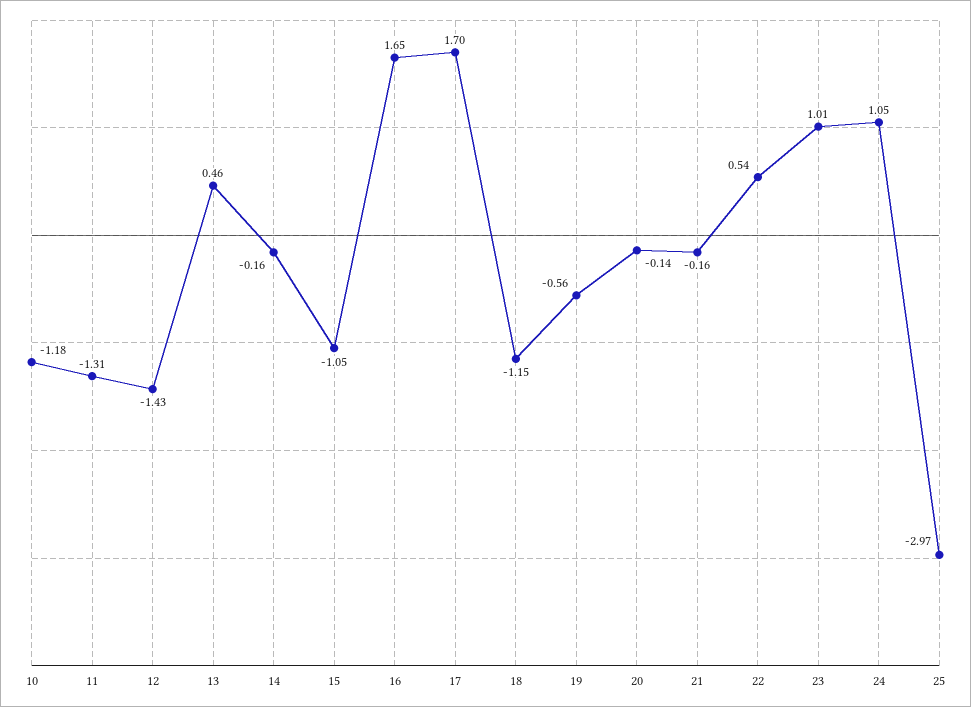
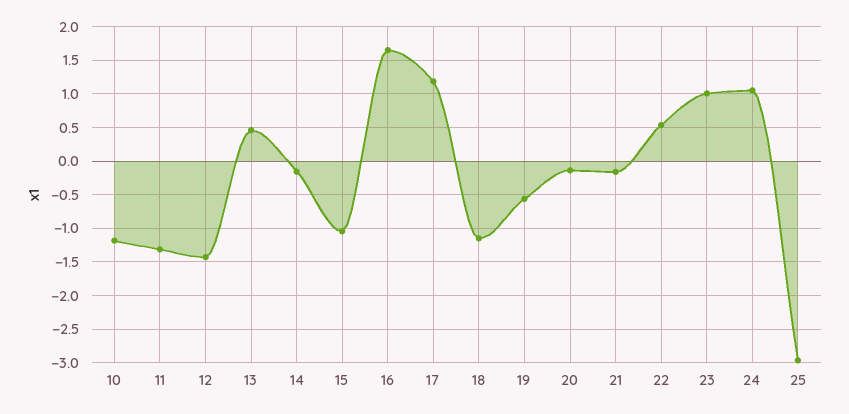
17: 1.7 -> 1.2

